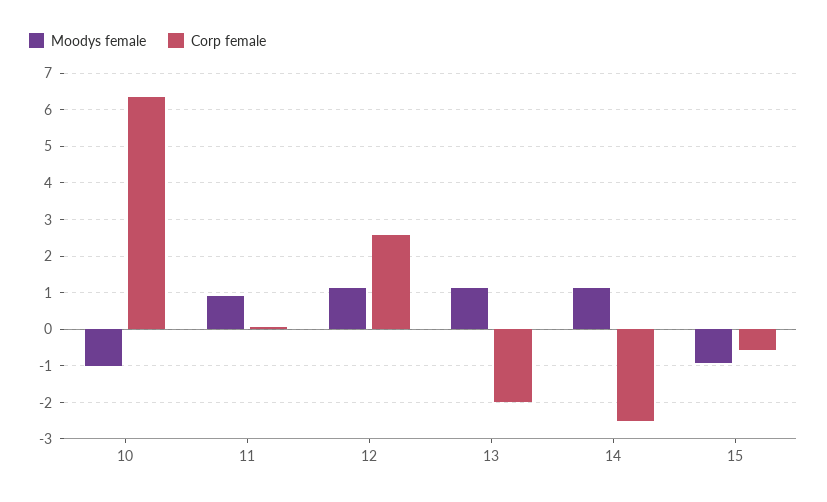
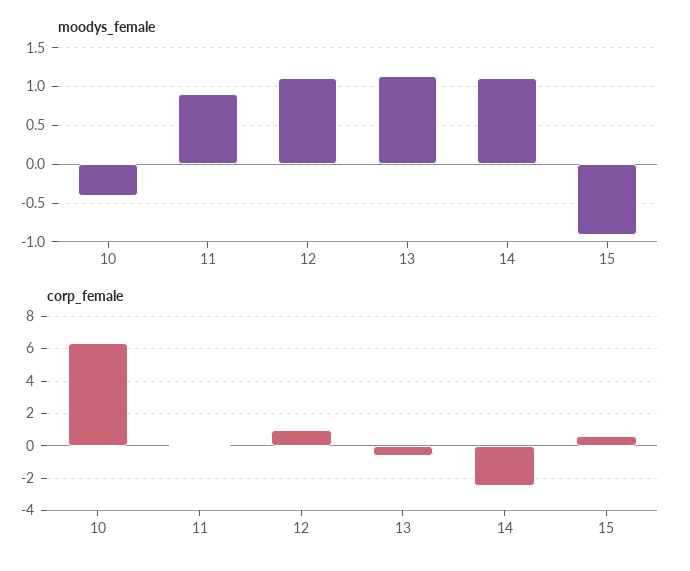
Moodys female, 10: -1 -> -0.4
Corp female, 12: 2.6 -> 1
Corp female, 13: -2 -> -0.5
Corp female, 15: -0.6 -> 0.5

